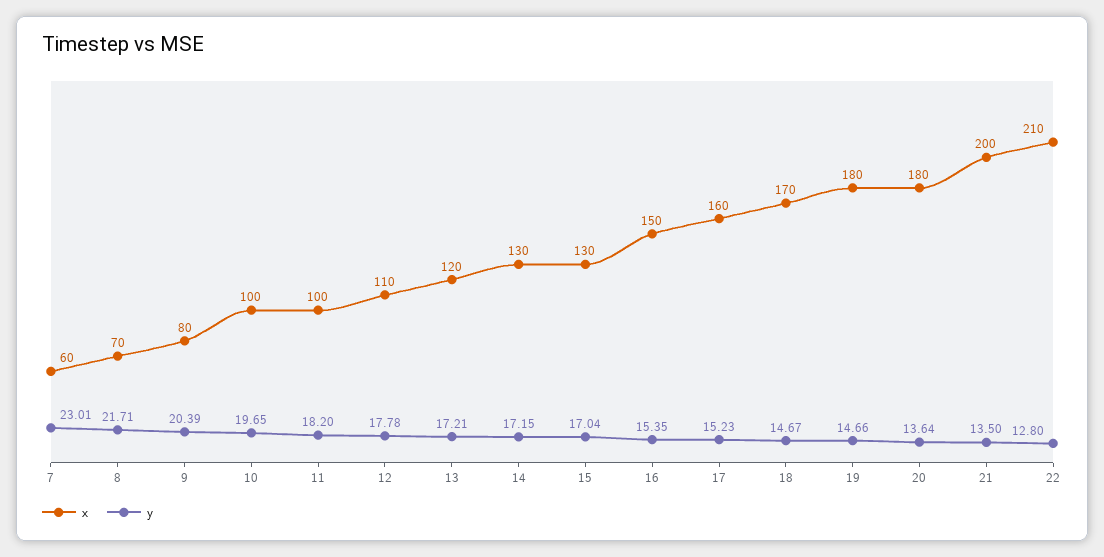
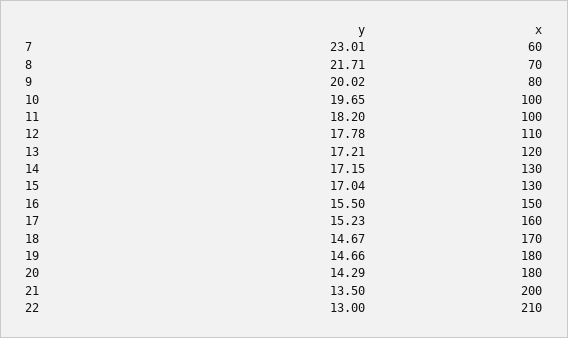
y, 9: 20.39 -> 20.02
y, 16: 15.35 -> 15.5
y, 20: 13.64 -> 14.29
y, 22: 12.8 -> 13

